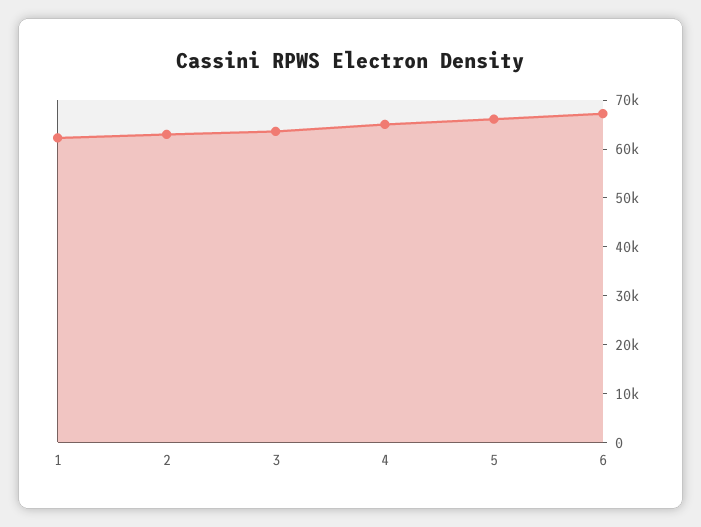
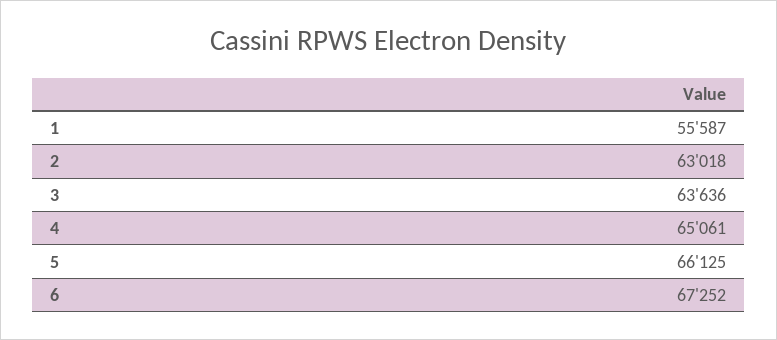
1: 62000 -> 55587

